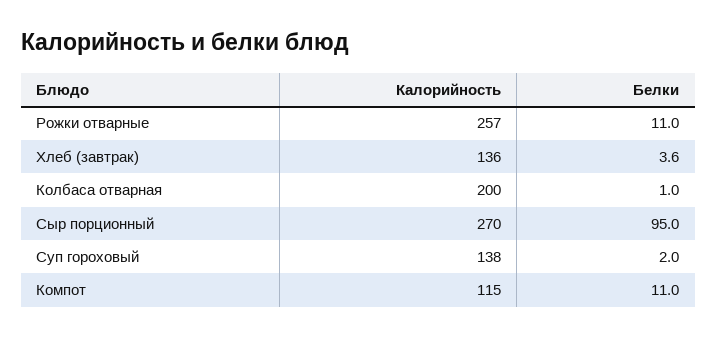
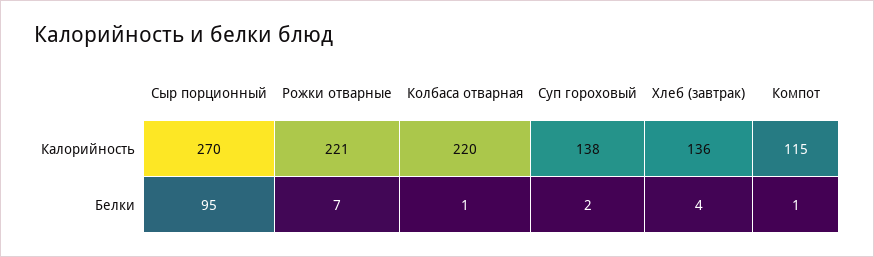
Калорийность, Рожки отварные: 257 -> 221
Белки, Рожки отварные: 11 -> 7
Калорийность, Колбаса отварная: 200 -> 220
Белки, Компот: 11 -> 1

